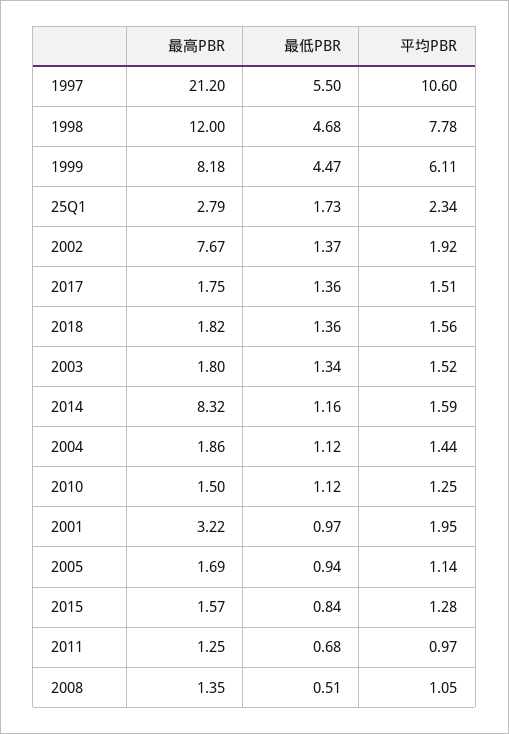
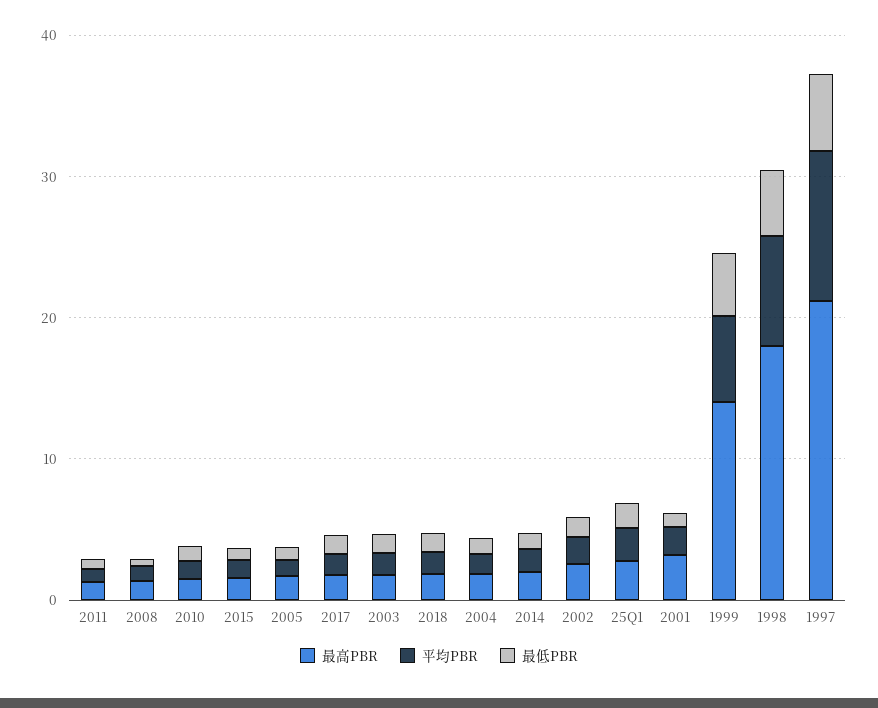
最高PBR, 1998: 12 -> 18
最高PBR, 1999: 8.18 -> 14
最高PBR, 2002: 7.67 -> 2
最高PBR, 2014: 8.32 -> 2

